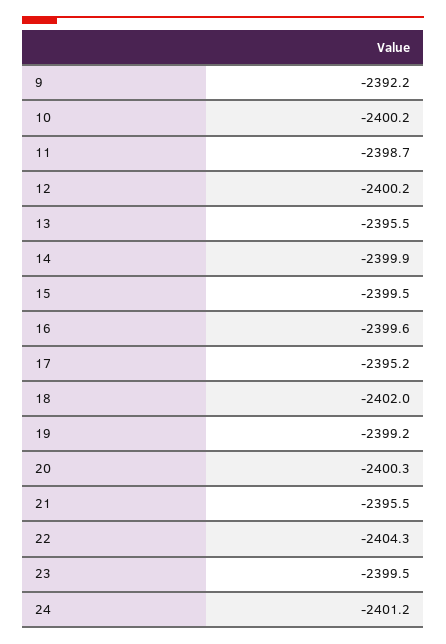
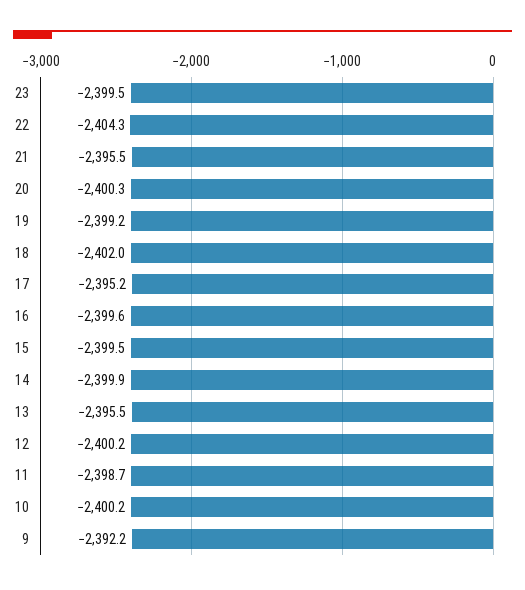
24: -2401.2 -> none

